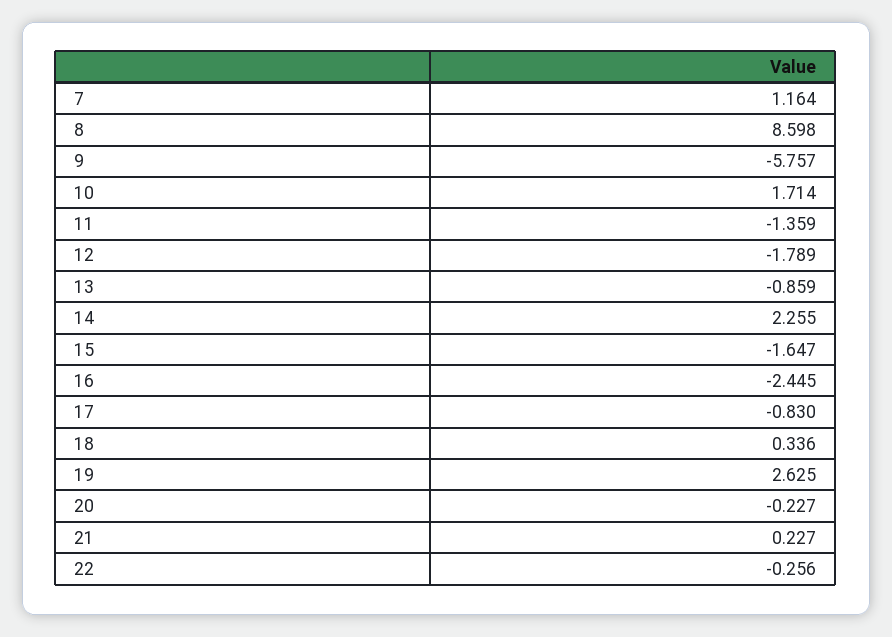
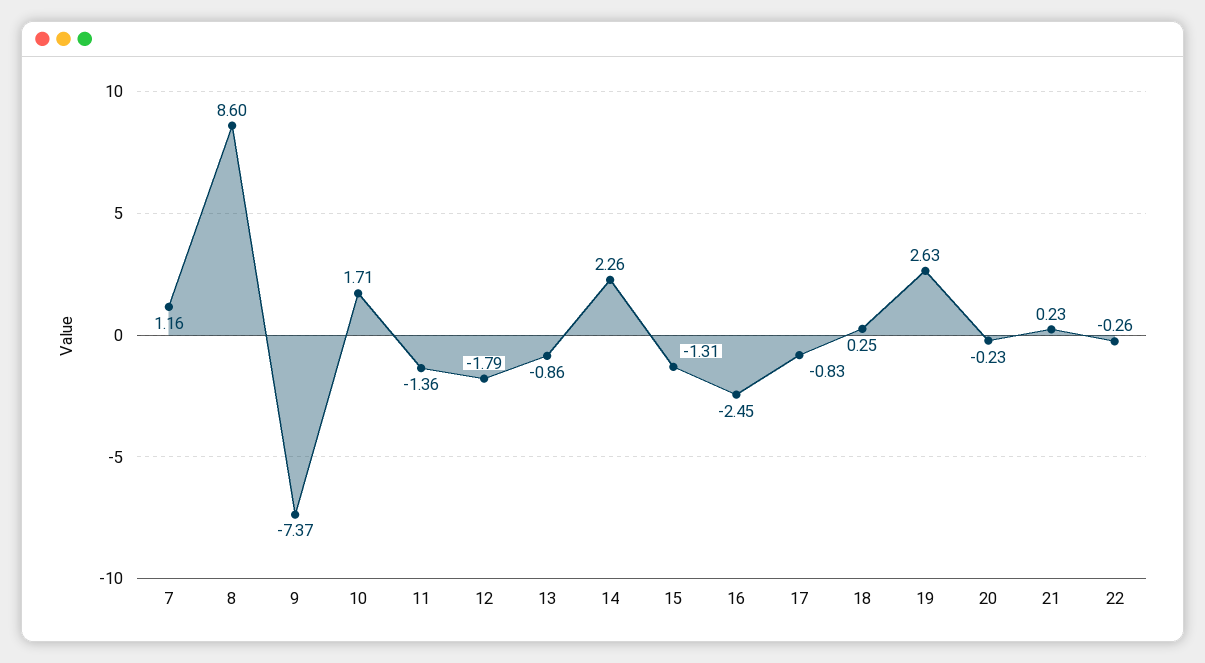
9: -5.757 -> -7.37
15: -1.647 -> -1.31
18: 0.336 -> 0.25

